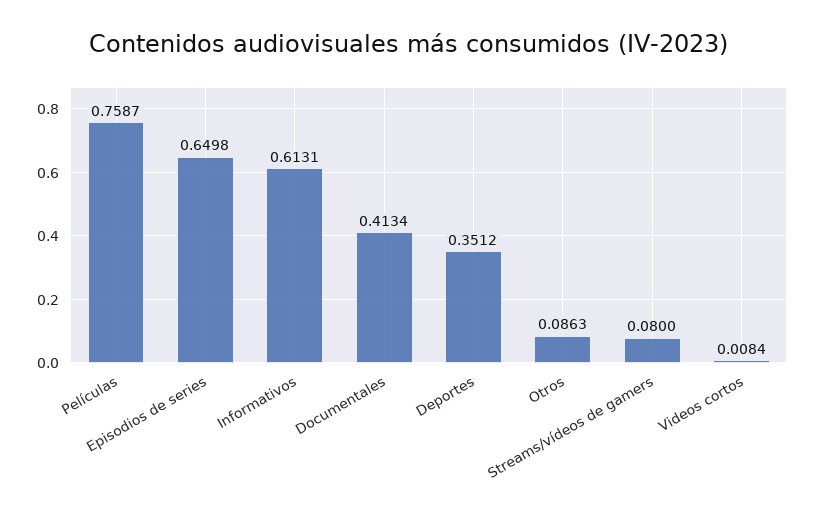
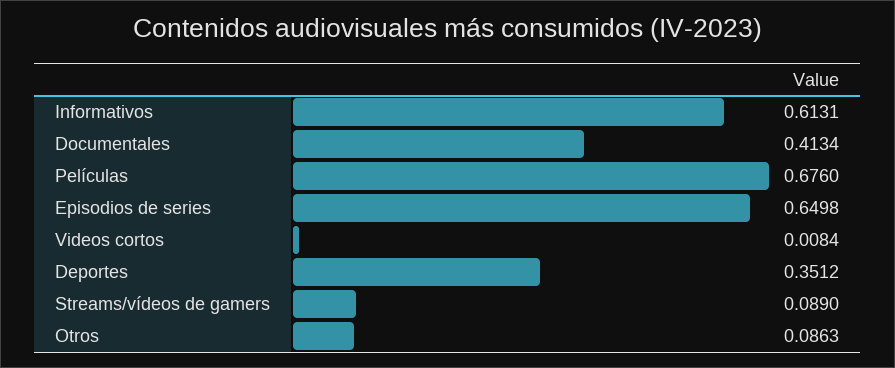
Películas: 0.7587 -> 0.676
Streams/vídeos de gamers: 0.08 -> 0.089

